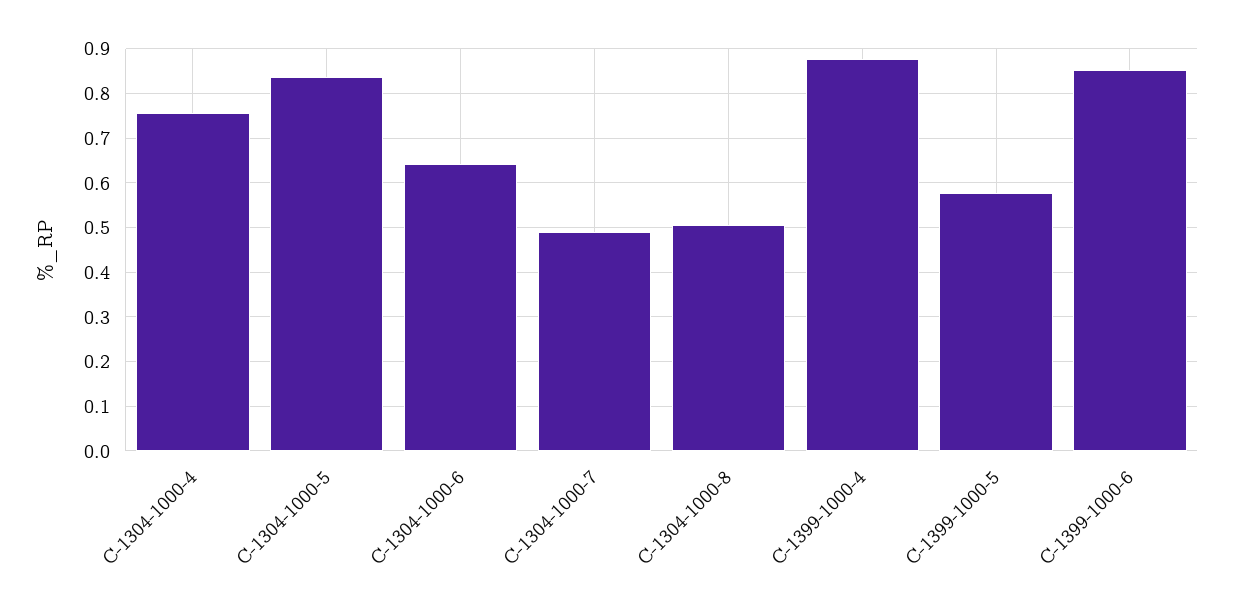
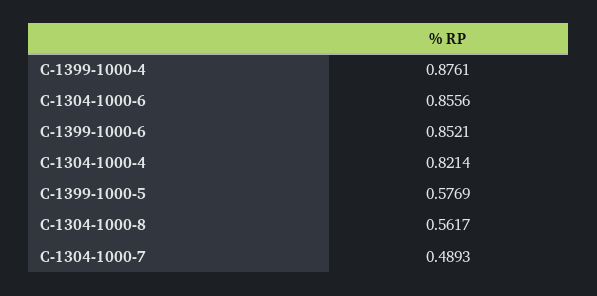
C-1304-1000-4: 0.76 -> 0.8214
C-1304-1000-5: 0.84 -> none
C-1304-1000-6: 0.64 -> 0.8556
C-1304-1000-8: 0.5 -> 0.5617

